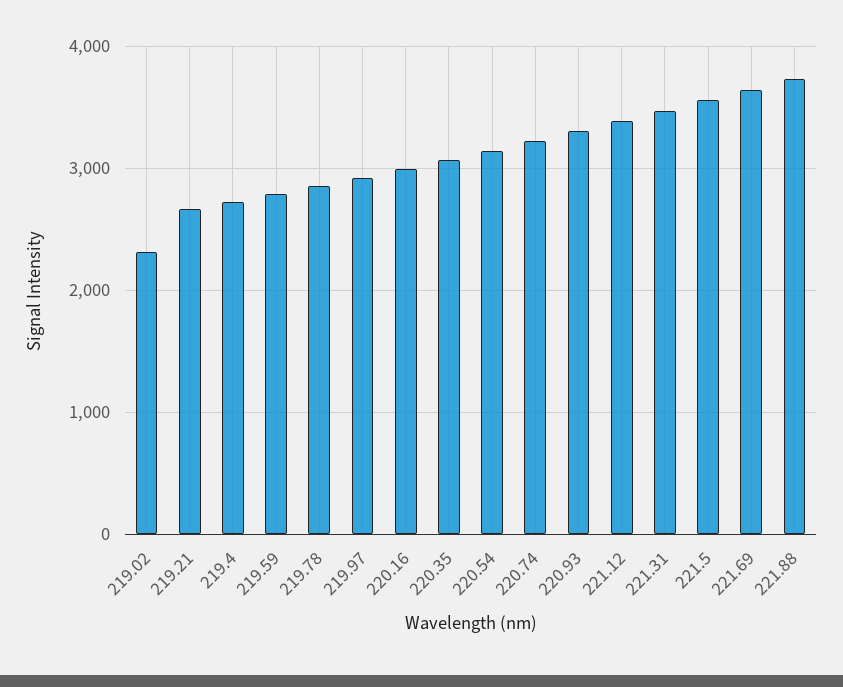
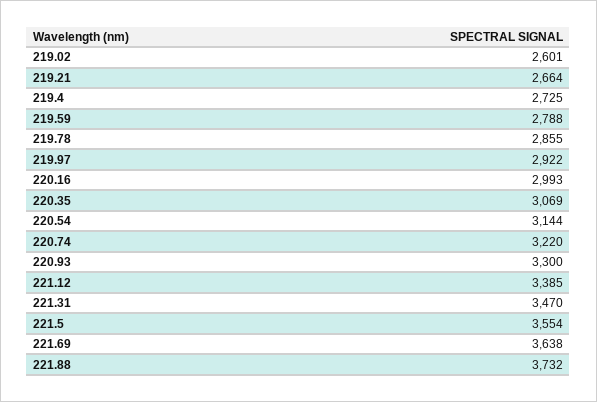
219.02: 2300 -> 2601

